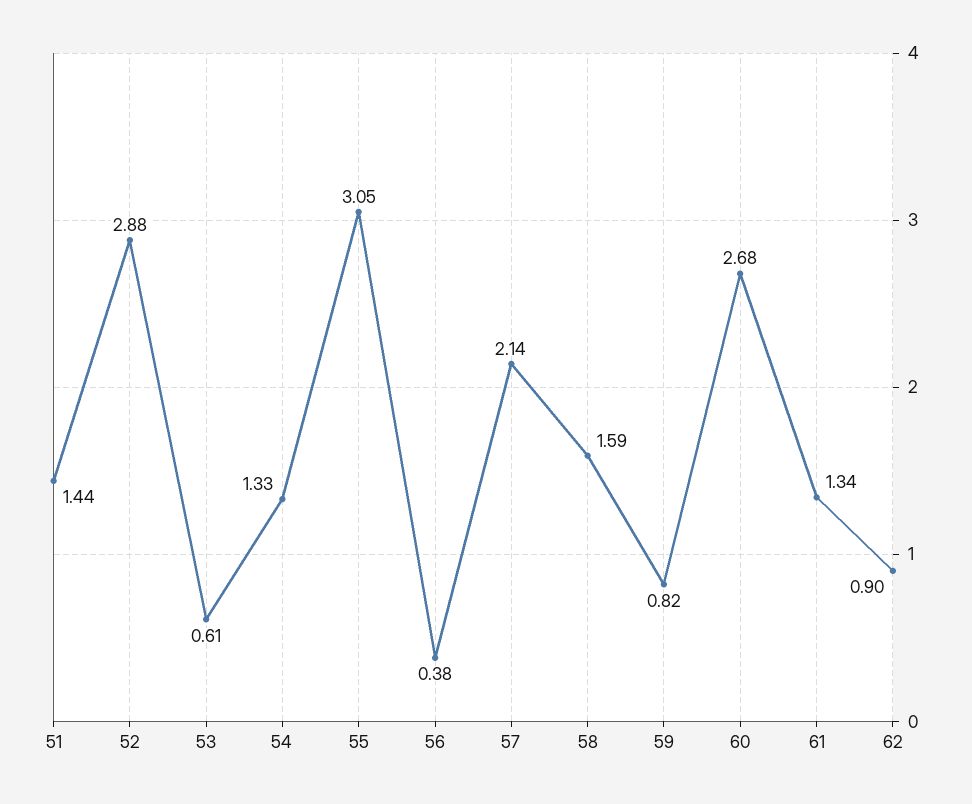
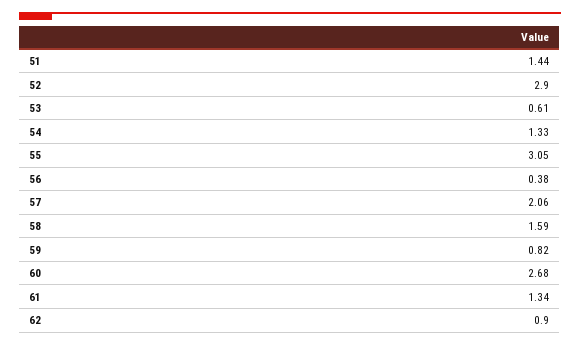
52: 2.88 -> 2.9
57: 2.14 -> 2.06

